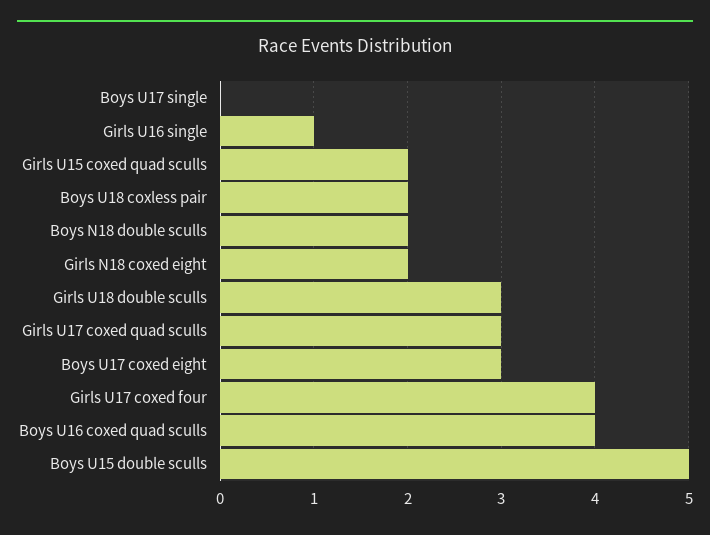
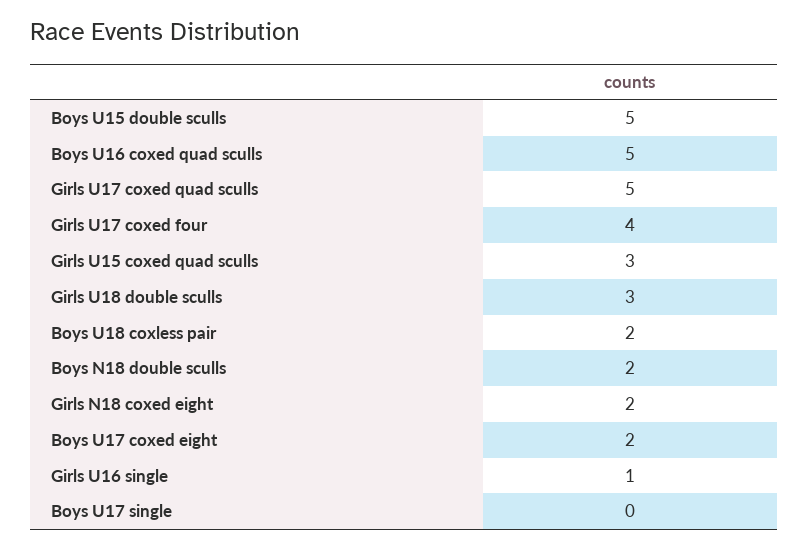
Girls U15 coxed quad sculls: 2 -> 3
Girls U17 coxed quad sculls: 3 -> 5
Boys U17 coxed eight: 3 -> 2
Boys U16 coxed quad sculls: 4 -> 5

